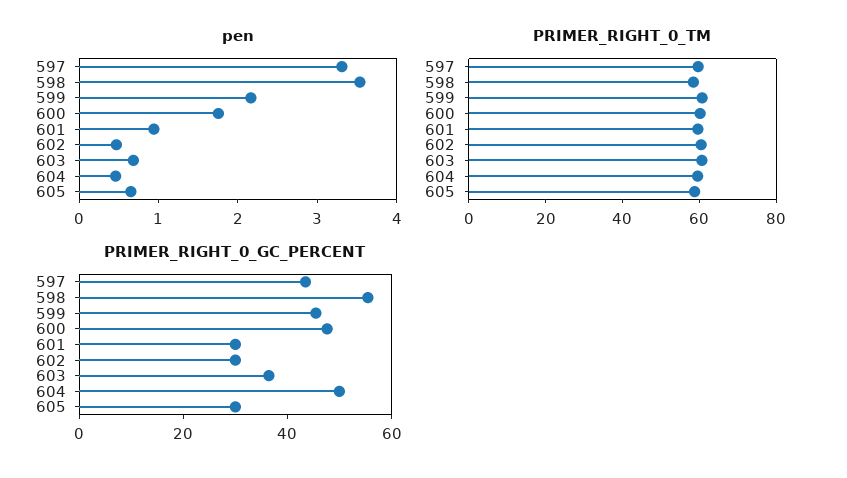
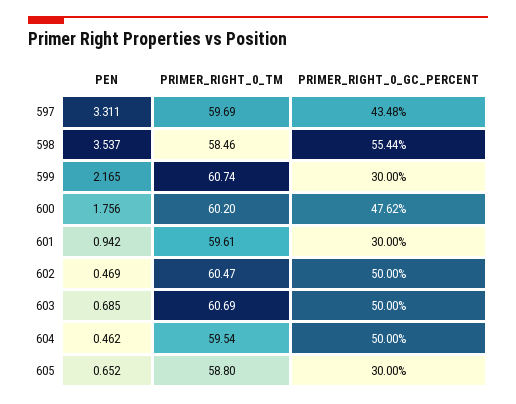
PRIMER_RIGHT_0_GC_PERCENT, 599: 45 -> 30
PRIMER_RIGHT_0_GC_PERCENT, 602: 30 -> 50
PRIMER_RIGHT_0_GC_PERCENT, 603: 35 -> 50

